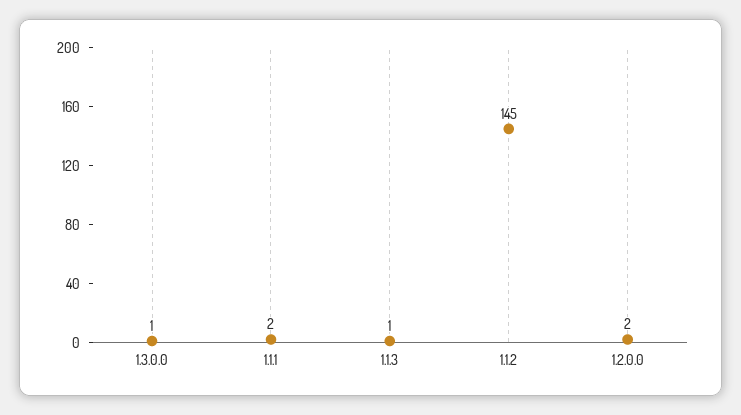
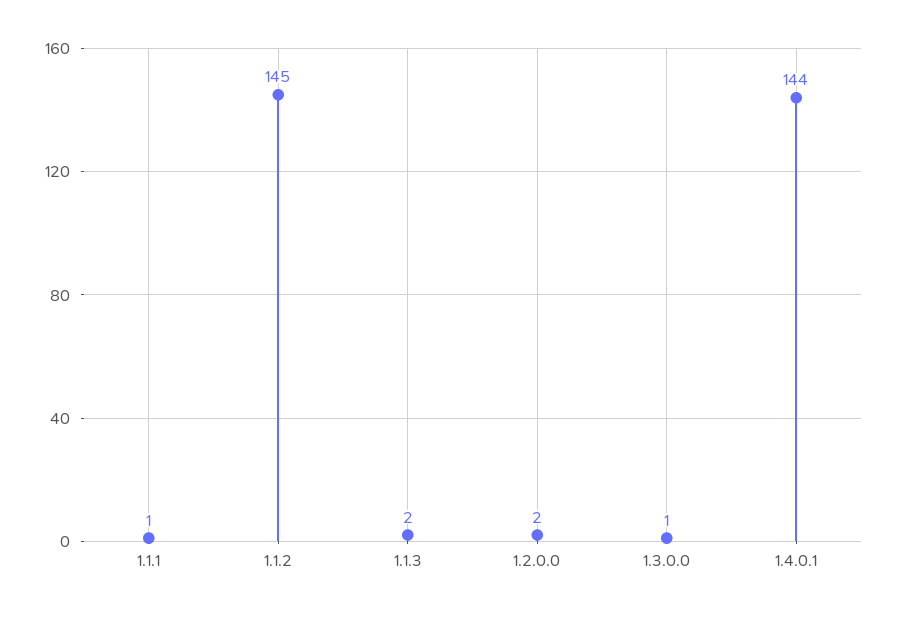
1.1.1: 2 -> 1
1.1.3: 1 -> 2
1.4.0.1: none -> 144

